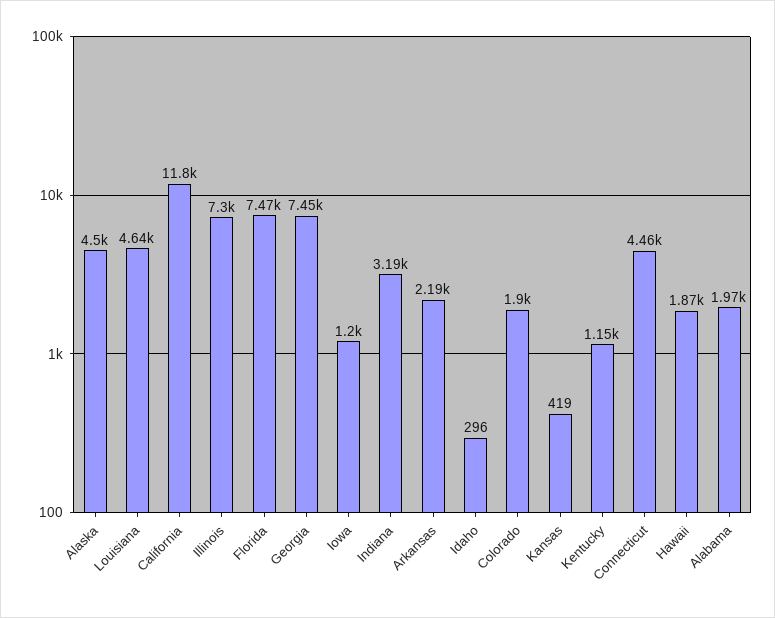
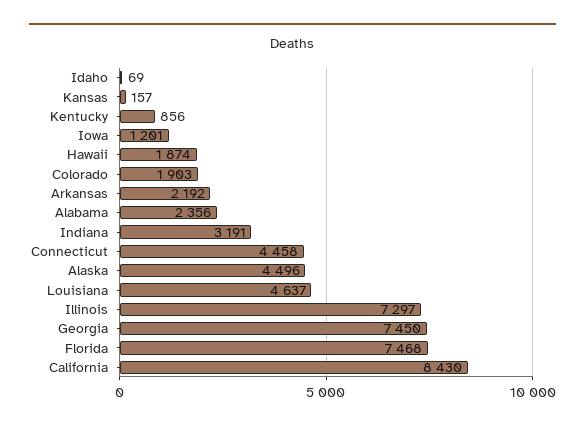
California: 11800 -> 8430
Idaho: 296 -> 69
Kansas: 419 -> 157
Kentucky: 1150 -> 856
Alabama: 1970 -> 2356

